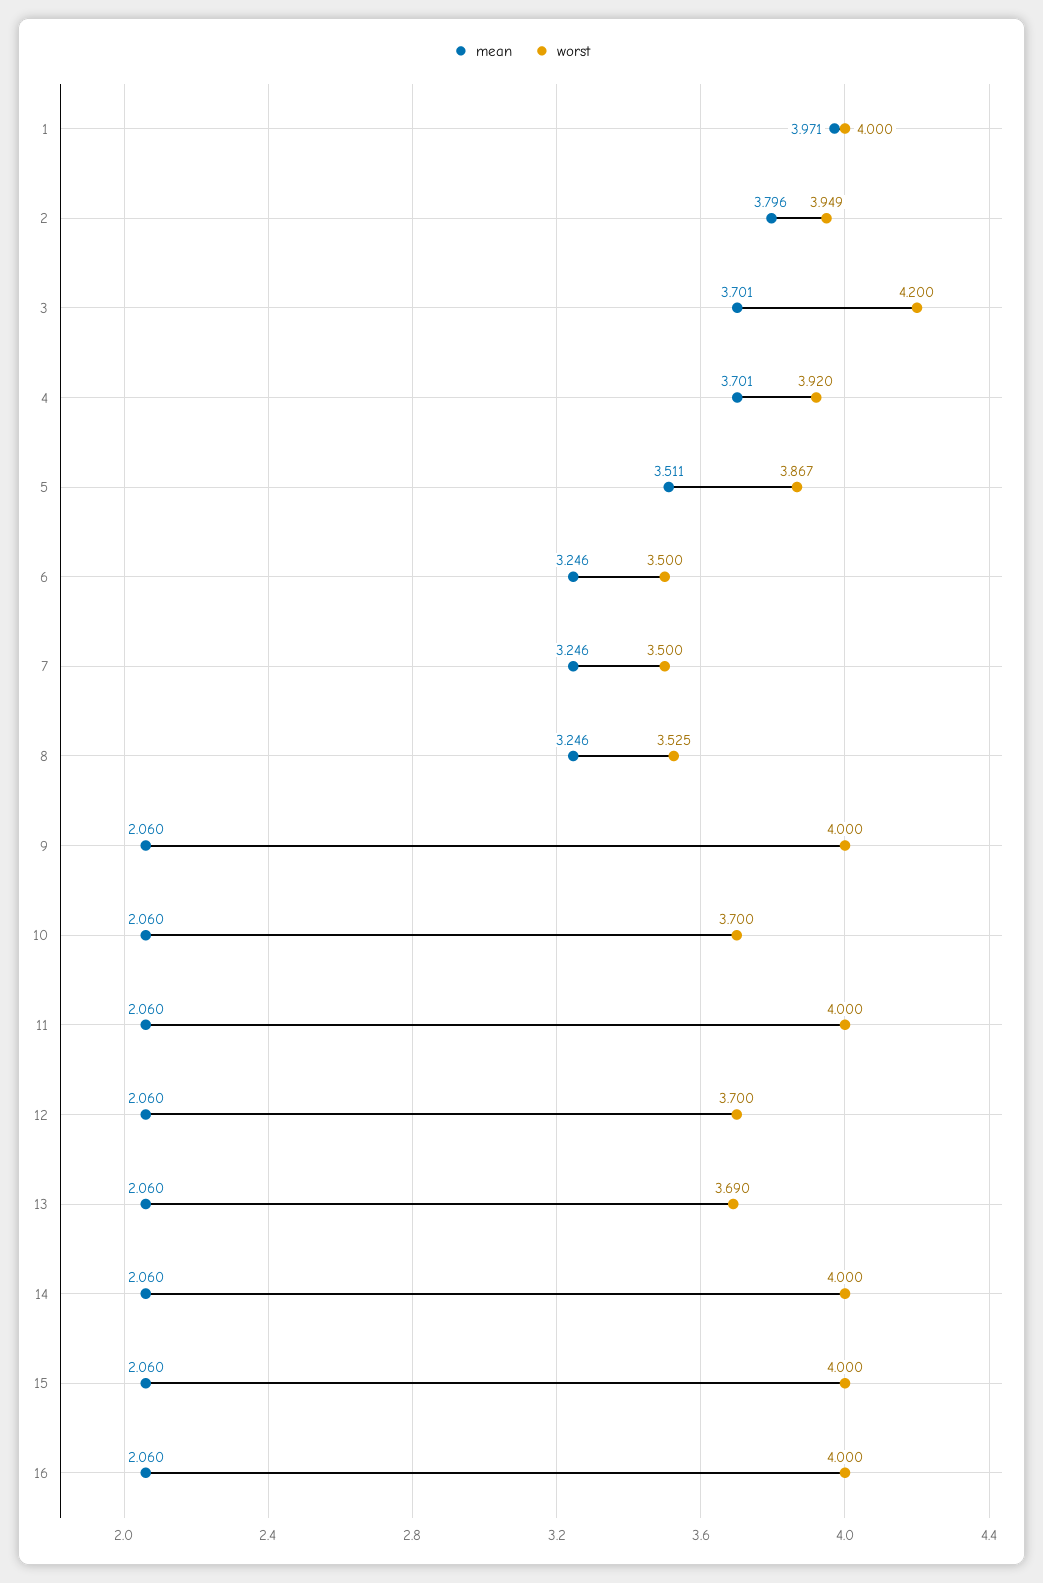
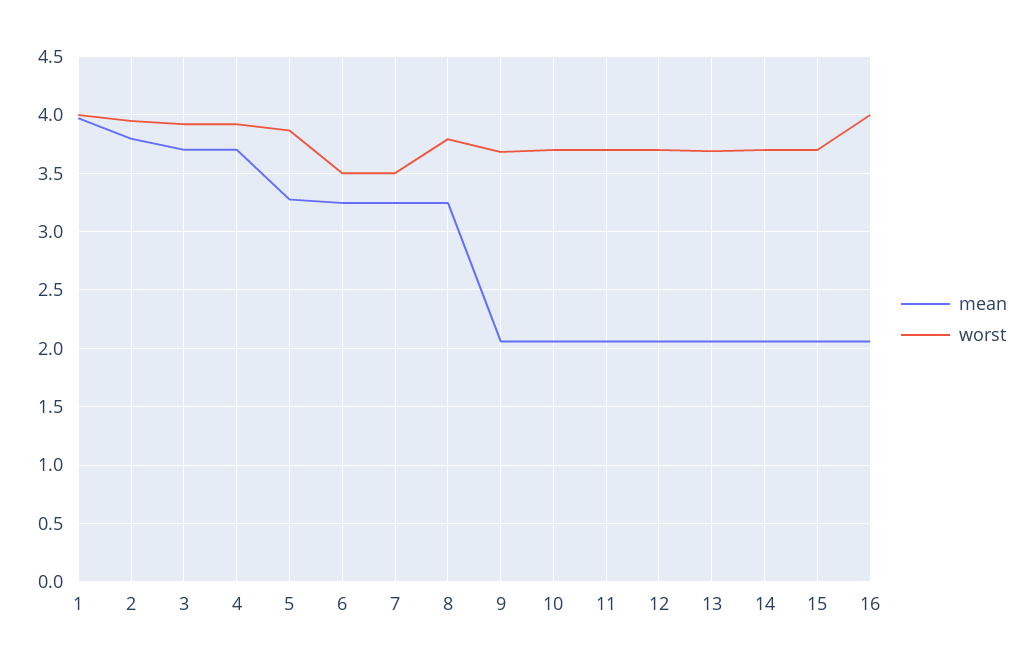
worst, 3: 4.2 -> 3.9
mean, 5: 3.511 -> 3.3
worst, 8: 3.525 -> 3.8
worst, 9: 4 -> 3.7
worst, 11: 4 -> 3.7
worst, 14: 4 -> 3.7
worst, 15: 4 -> 3.7

